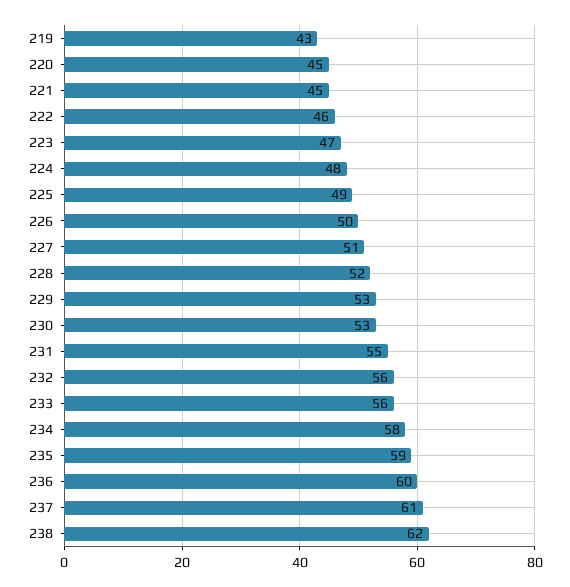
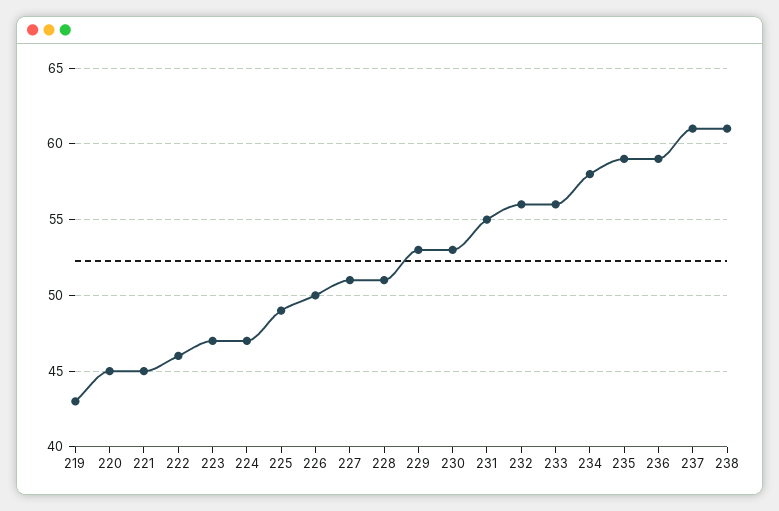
224: 48 -> 47
228: 52 -> 51
236: 60 -> 59
238: 62 -> 61

